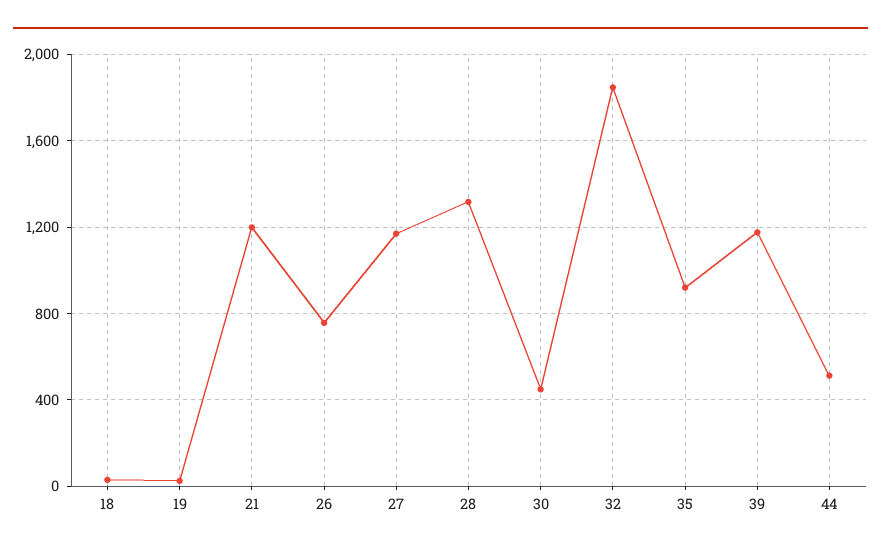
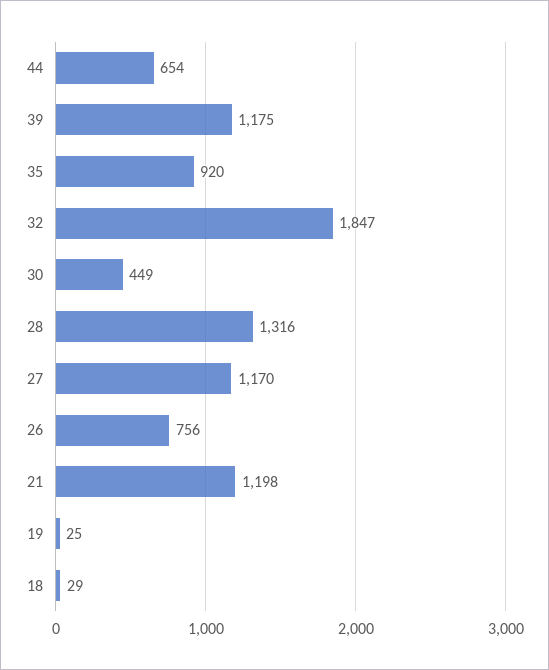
44: 500 -> 654

